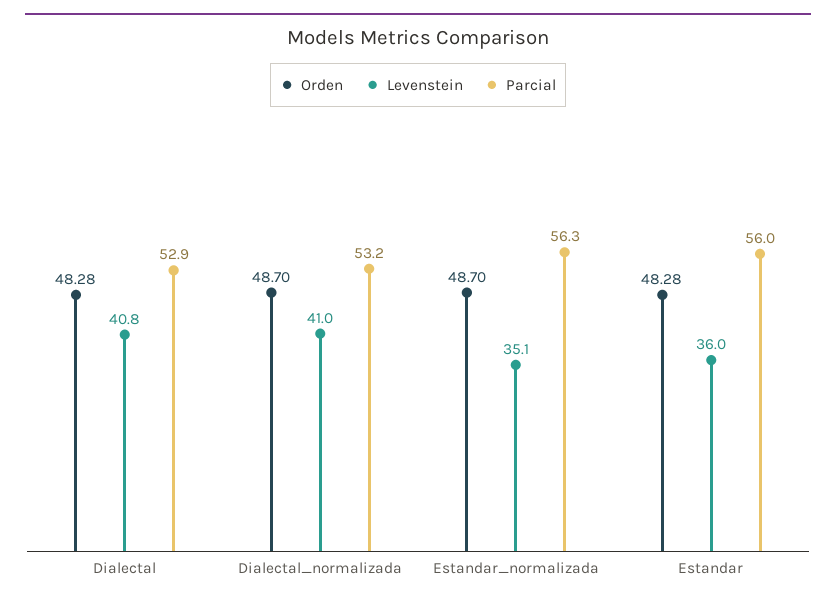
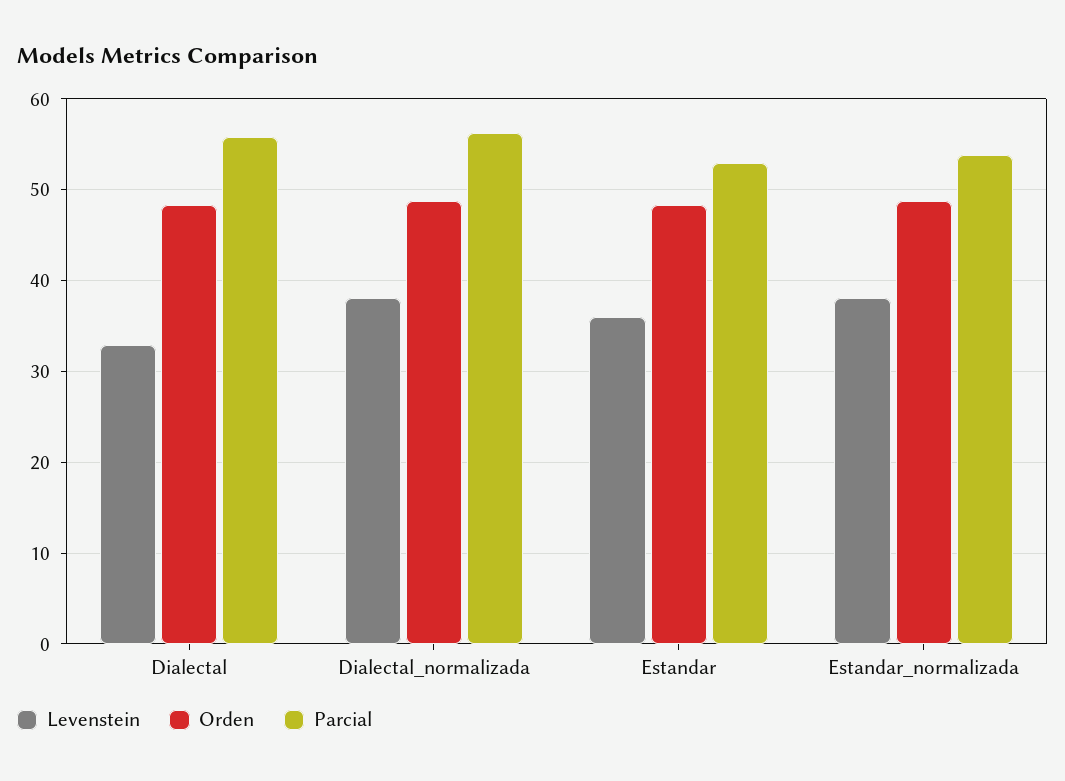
Levenstein, Dialectal: 40.8 -> 33
Parcial, Dialectal: 52.9 -> 56
Levenstein, Dialectal_normalizada: 41 -> 38
Parcial, Dialectal_normalizada: 53.2 -> 56
Levenstein, Estandar_normalizada: 35.1 -> 38
Parcial, Estandar_normalizada: 56.3 -> 54
Parcial, Estandar: 56 -> 53

